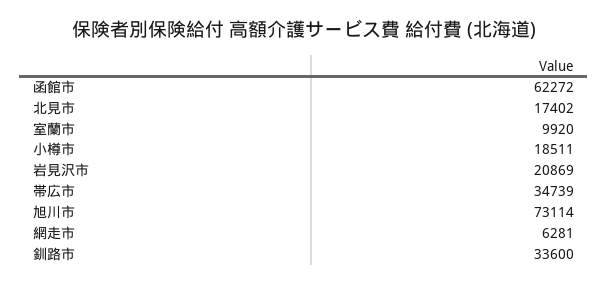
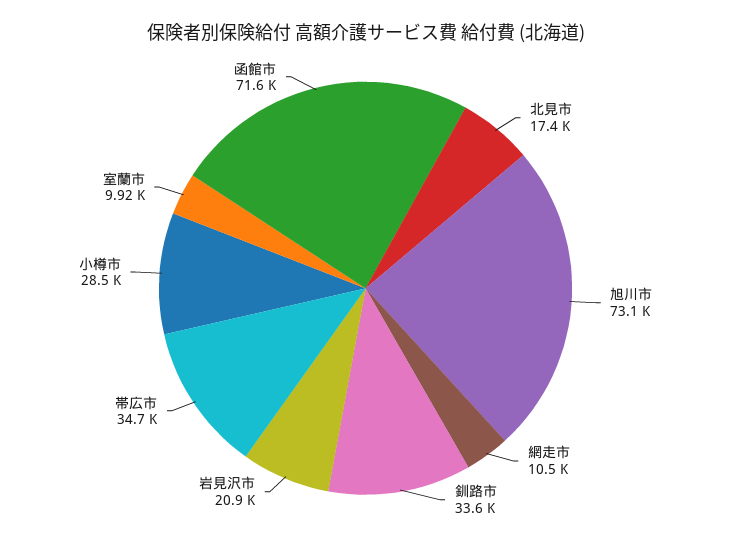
函館市: 62272 -> 71600
小樽市: 18511 -> 28500
網走市: 6281 -> 10500

